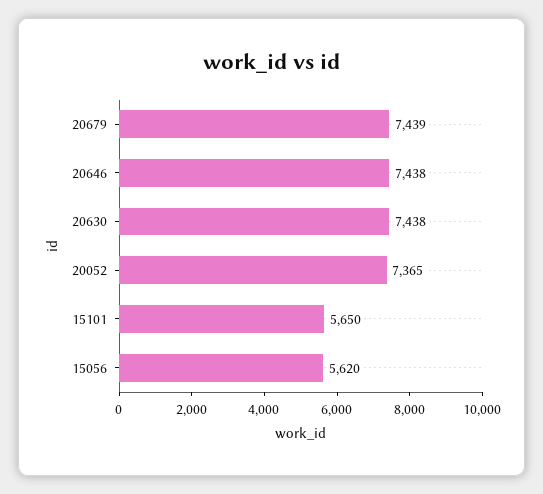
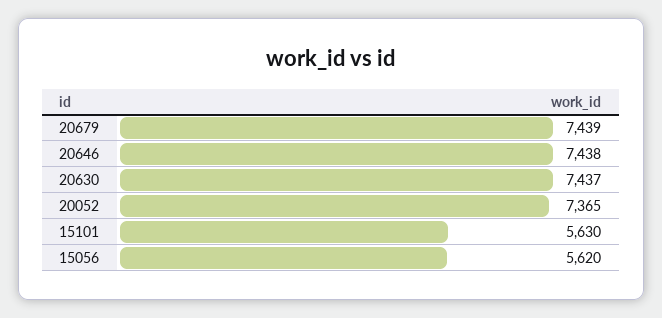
20630: 7438 -> 7437
15101: 5650 -> 5630

